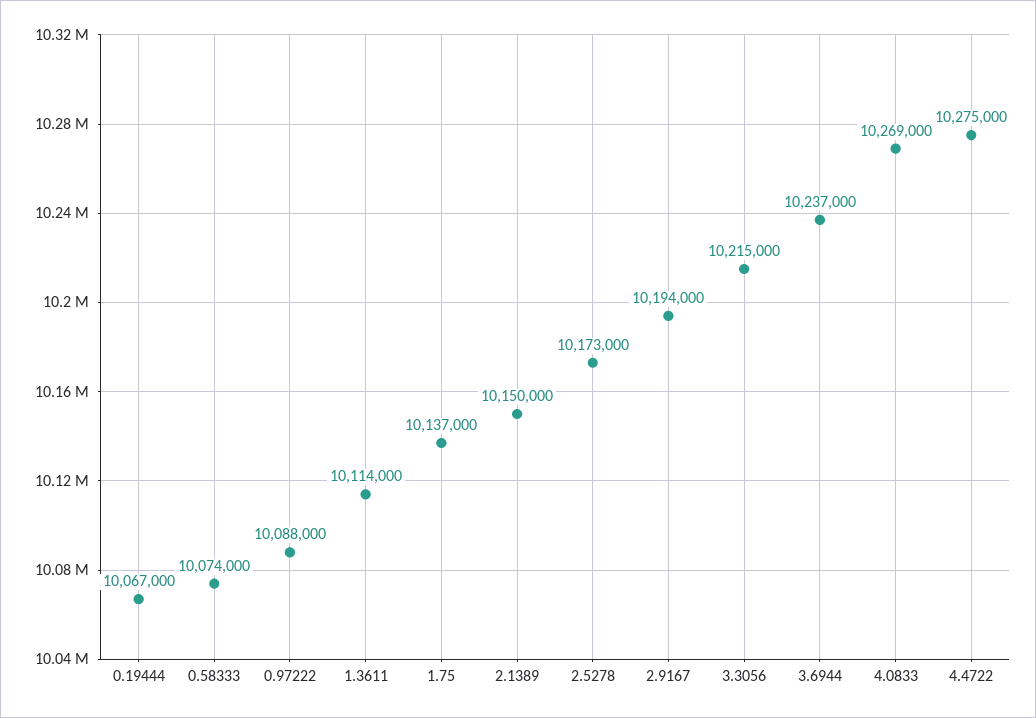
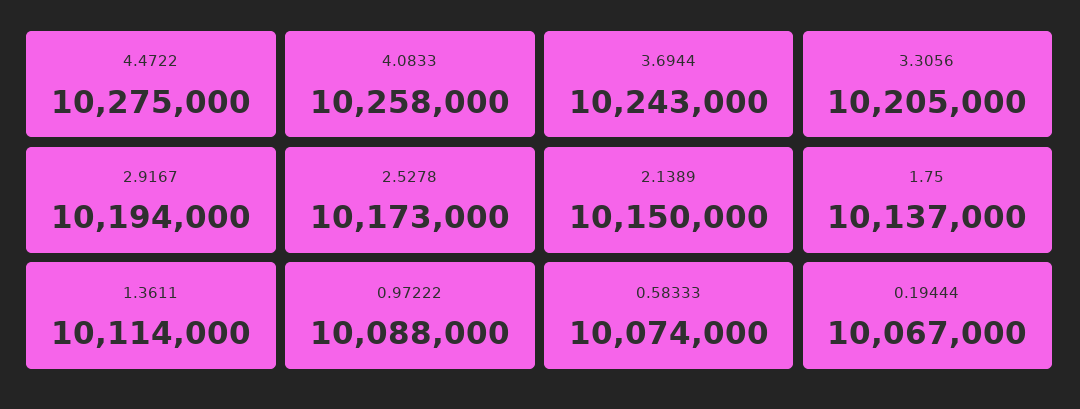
3.3056: 10215000 -> 10205000
3.6944: 10237000 -> 10243000
4.0833: 10269000 -> 10258000

